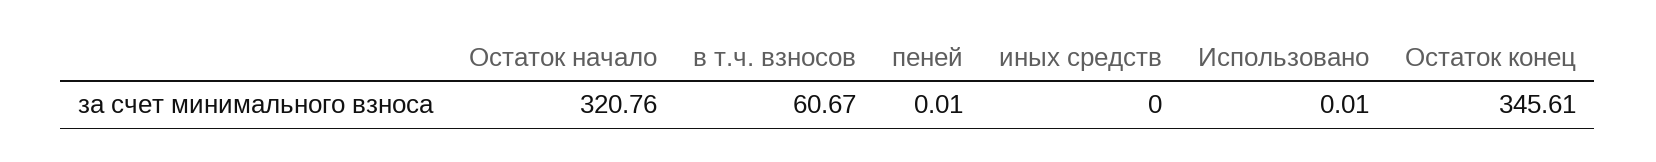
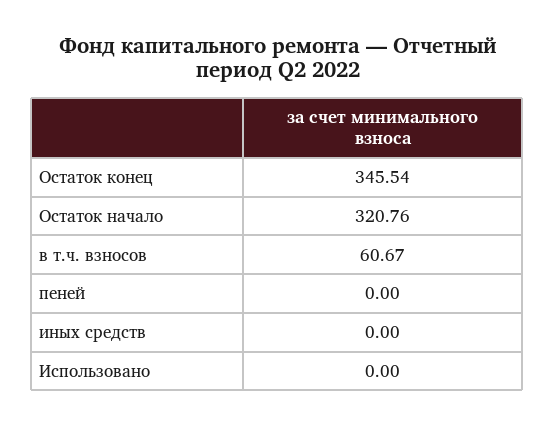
пеней: 0.01 -> 0
Использовано: 0.01 -> 0
Остаток конец: 345.61 -> 345.54

